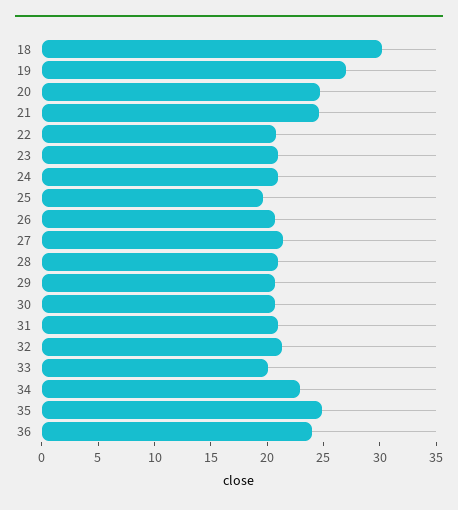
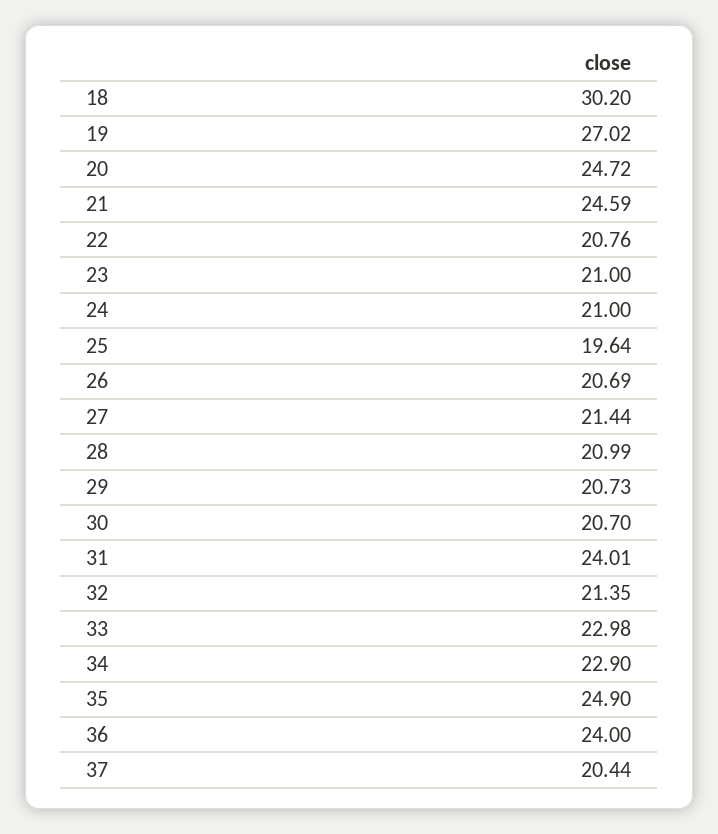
31: 21 -> 24.01
33: 20 -> 22.98
37: none -> 20.44

